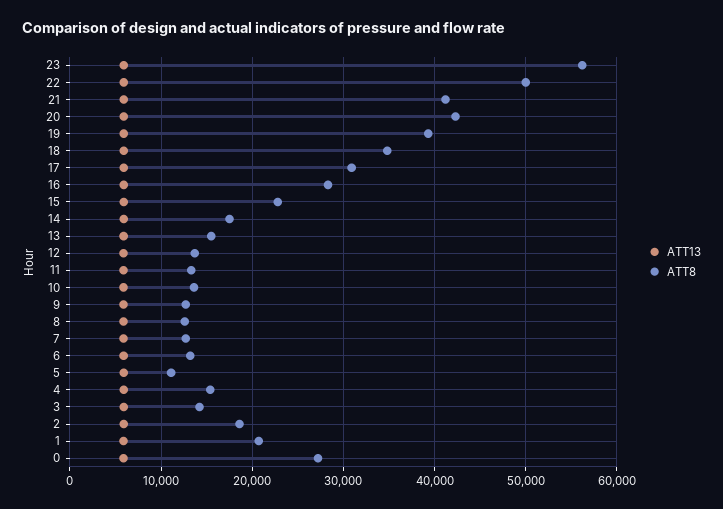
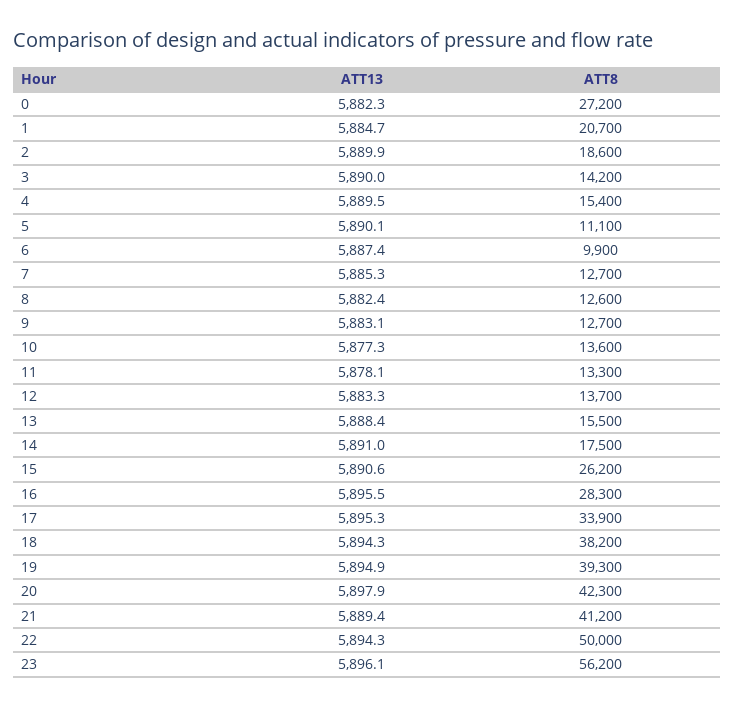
ATT8, 18: 35000 -> 38200
ATT8, 17: 31000 -> 33900
ATT8, 15: 23000 -> 26200
ATT8, 6: 13000 -> 9900

